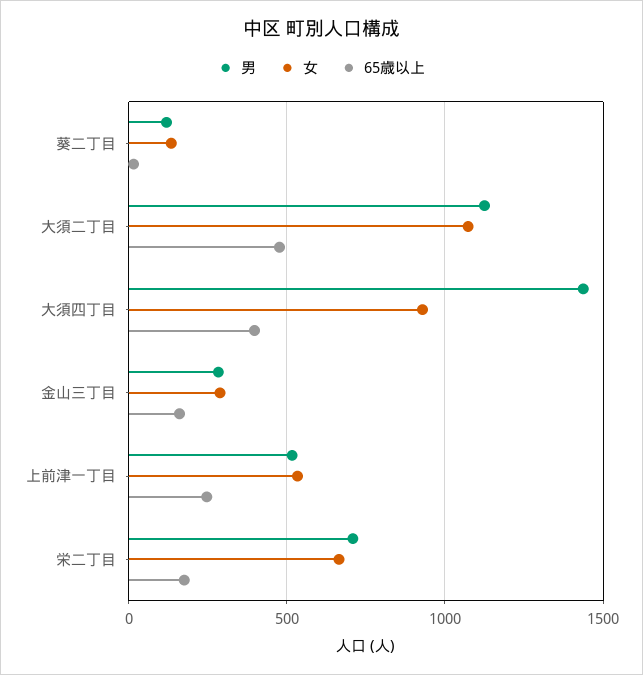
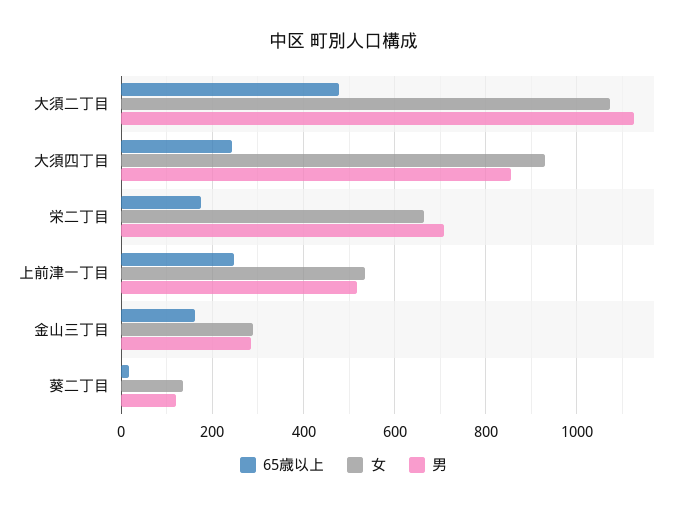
男, 大須四丁目: 1450 -> 860
65歳以上, 大須四丁目: 400 -> 240

